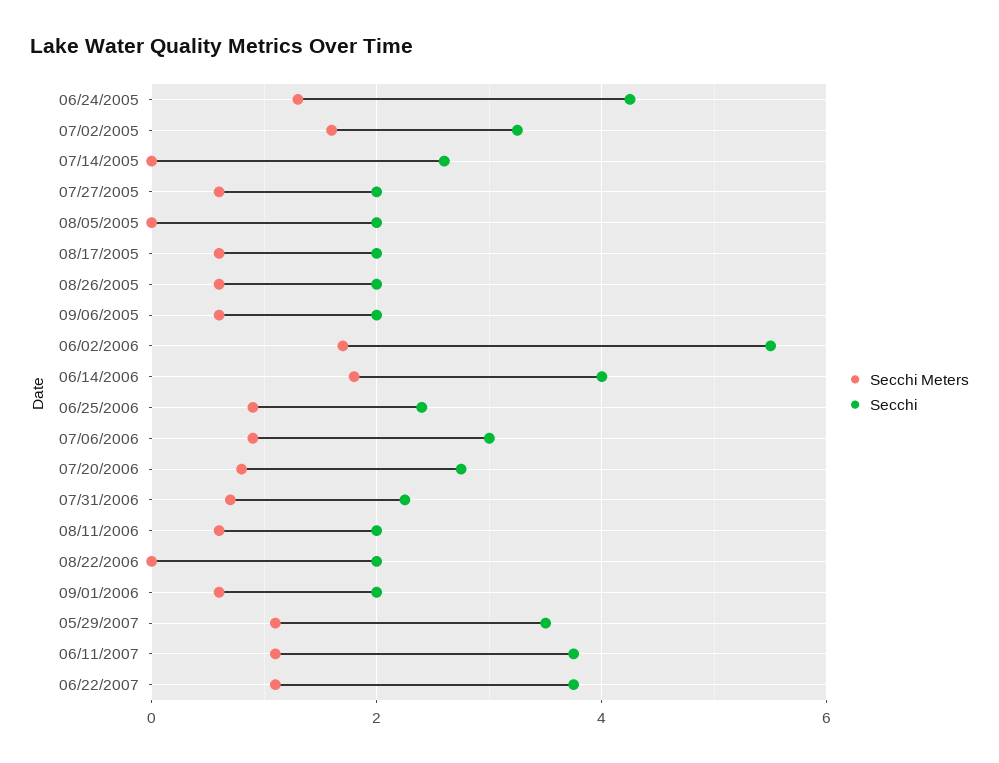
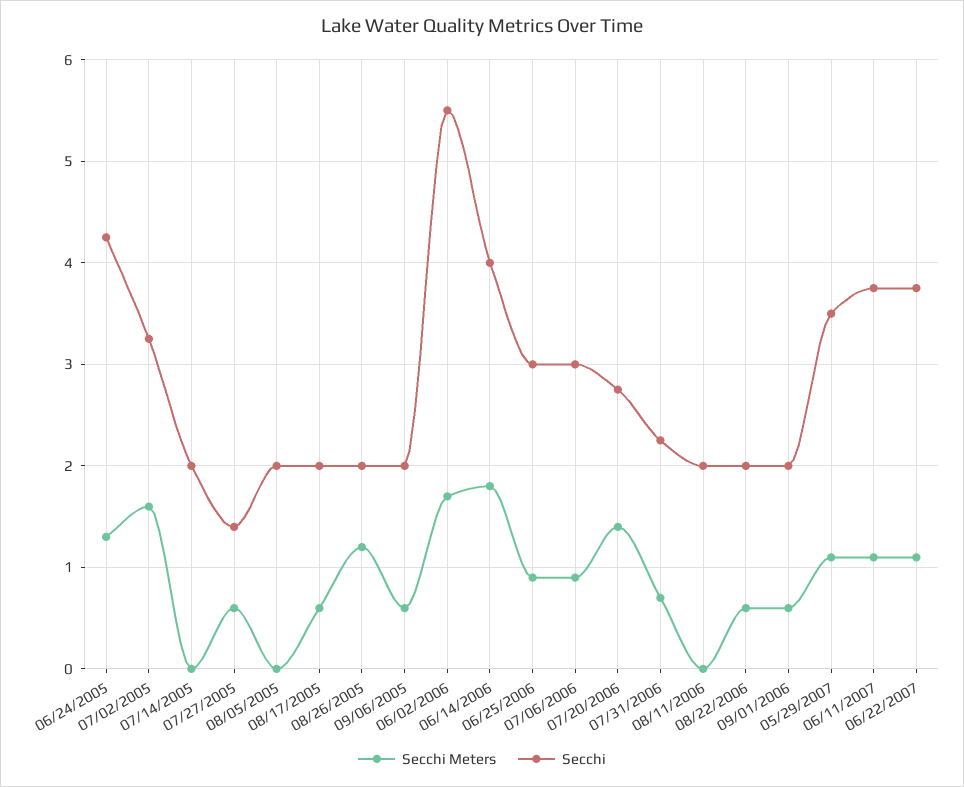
Secchi, 07/14/2005: 2.6 -> 2
Secchi, 07/27/2005: 2 -> 1.4
Secchi Meters, 08/26/2005: 0.6 -> 1.2
Secchi, 06/25/2006: 2.4 -> 3
Secchi Meters, 07/20/2006: 0.8 -> 1.4
Secchi Meters, 08/11/2006: 0.6 -> 0
Secchi Meters, 08/22/2006: 0 -> 0.6

